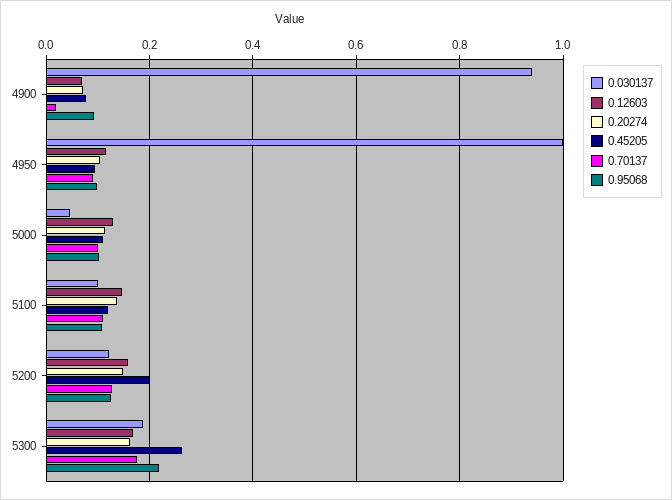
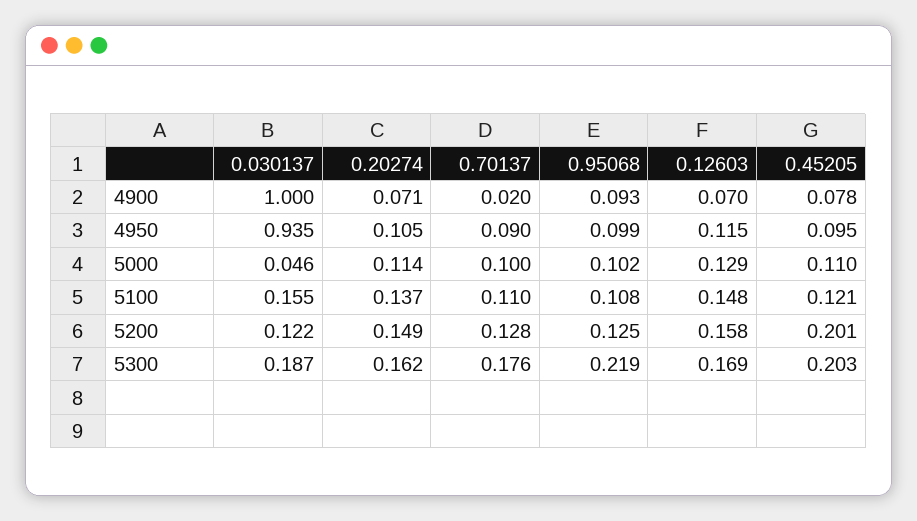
0.030137, 4900: 0.94 -> 1
0.030137, 4950: 1 -> 0.935
0.030137, 5100: 0.1 -> 0.155
0.45205, 5300: 0.26 -> 0.203

